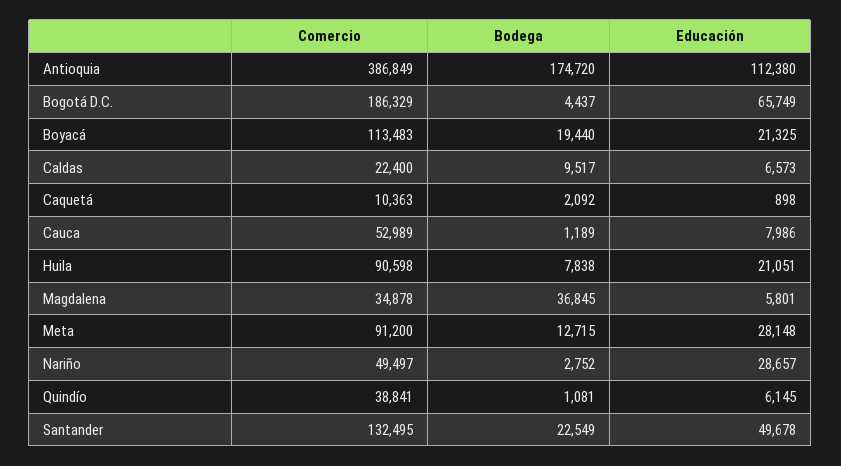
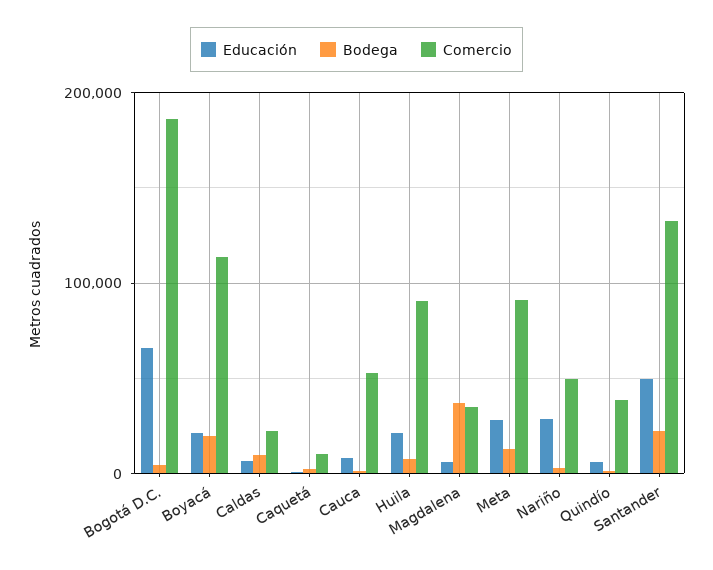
Comercio, Antioquia: 386849 -> none
Bodega, Antioquia: 174720 -> none
Educación, Antioquia: 112380 -> none

